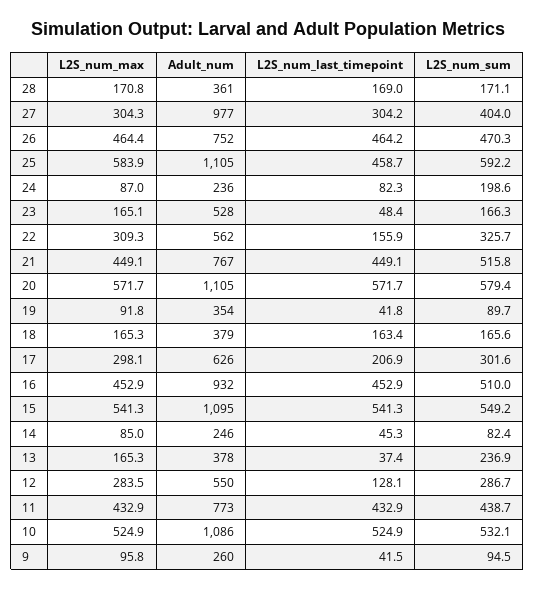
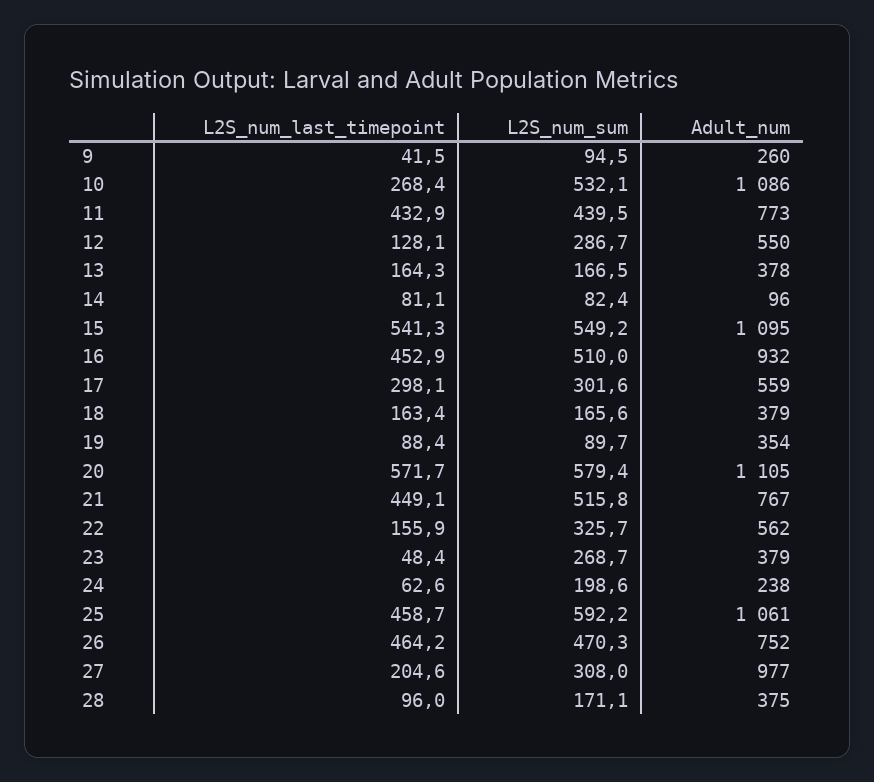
L2S_num_max, 28: 170.8 -> none
Adult_num, 28: 361 -> 375
L2S_num_last_timepoint, 28: 169 -> 96
L2S_num_max, 27: 304.3 -> none
L2S_num_last_timepoint, 27: 304.2 -> 204.6
L2S_num_sum, 27: 404 -> 308
L2S_num_max, 26: 464.4 -> none
L2S_num_max, 25: 583.9 -> none
Adult_num, 25: 1105 -> 1061
L2S_num_max, 24: 87 -> none
Adult_num, 24: 236 -> 238
L2S_num_last_timepoint, 24: 82.3 -> 62.6
L2S_num_max, 23: 165.1 -> none
Adult_num, 23: 528 -> 379
L2S_num_sum, 23: 166.3 -> 268.7
L2S_num_max, 22: 309.3 -> none
L2S_num_max, 21: 449.1 -> none
L2S_num_max, 20: 571.7 -> none
L2S_num_max, 19: 91.8 -> none
L2S_num_last_timepoint, 19: 41.8 -> 88.4
L2S_num_max, 18: 165.3 -> none
L2S_num_max, 17: 298.1 -> none
Adult_num, 17: 626 -> 559
L2S_num_last_timepoint, 17: 206.9 -> 298.1
L2S_num_max, 16: 452.9 -> none
L2S_num_max, 15: 541.3 -> none
L2S_num_max, 14: 85 -> none
Adult_num, 14: 246 -> 96
L2S_num_last_timepoint, 14: 45.3 -> 81.1
L2S_num_max, 13: 165.3 -> none
L2S_num_last_timepoint, 13: 37.4 -> 164.3
L2S_num_sum, 13: 236.9 -> 166.5
L2S_num_max, 12: 283.5 -> none
L2S_num_max, 11: 432.9 -> none
L2S_num_sum, 11: 438.7 -> 439.5
L2S_num_max, 10: 524.9 -> none
L2S_num_last_timepoint, 10: 524.9 -> 268.4
L2S_num_max, 9: 95.8 -> none

